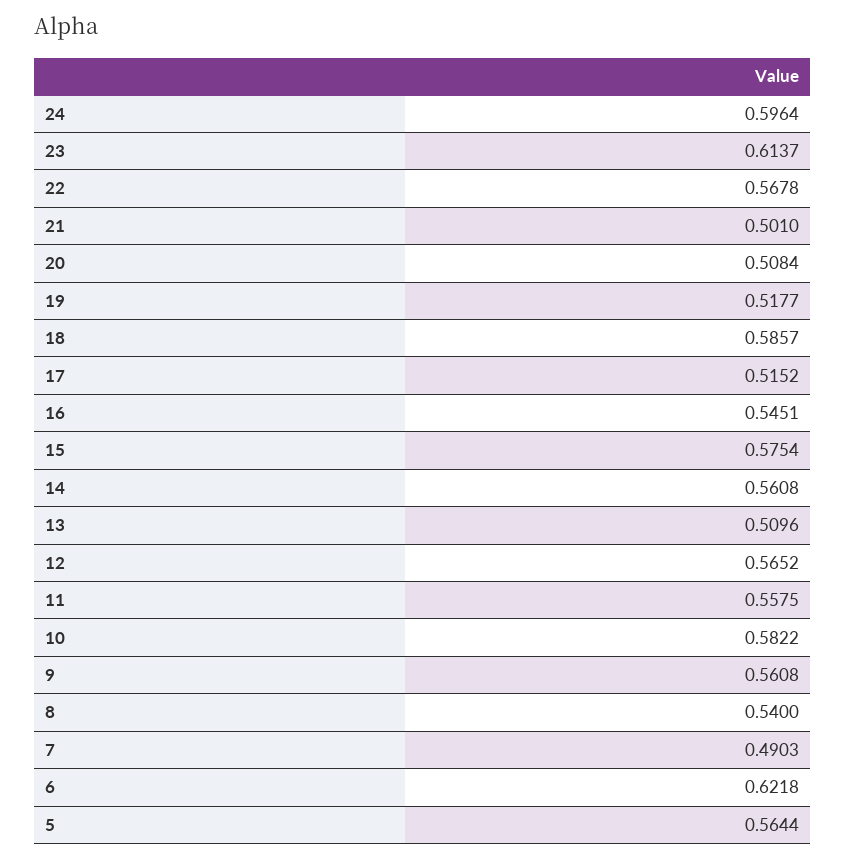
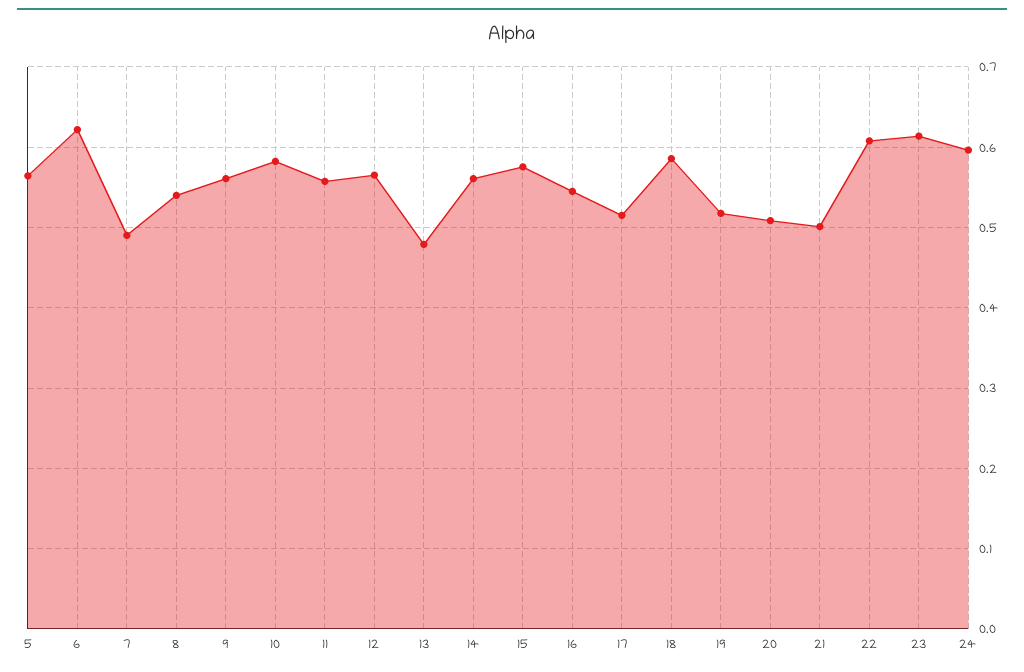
22: 0.5678 -> 0.61
13: 0.5096 -> 0.48

